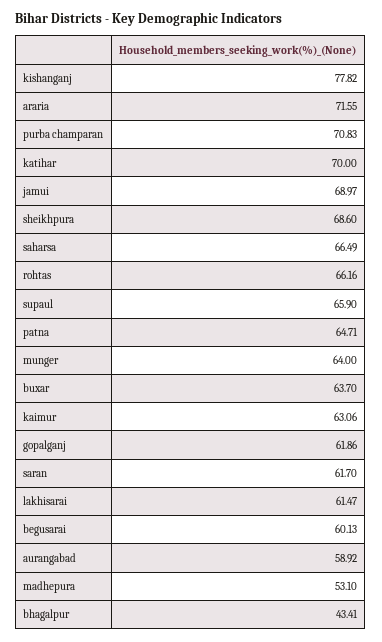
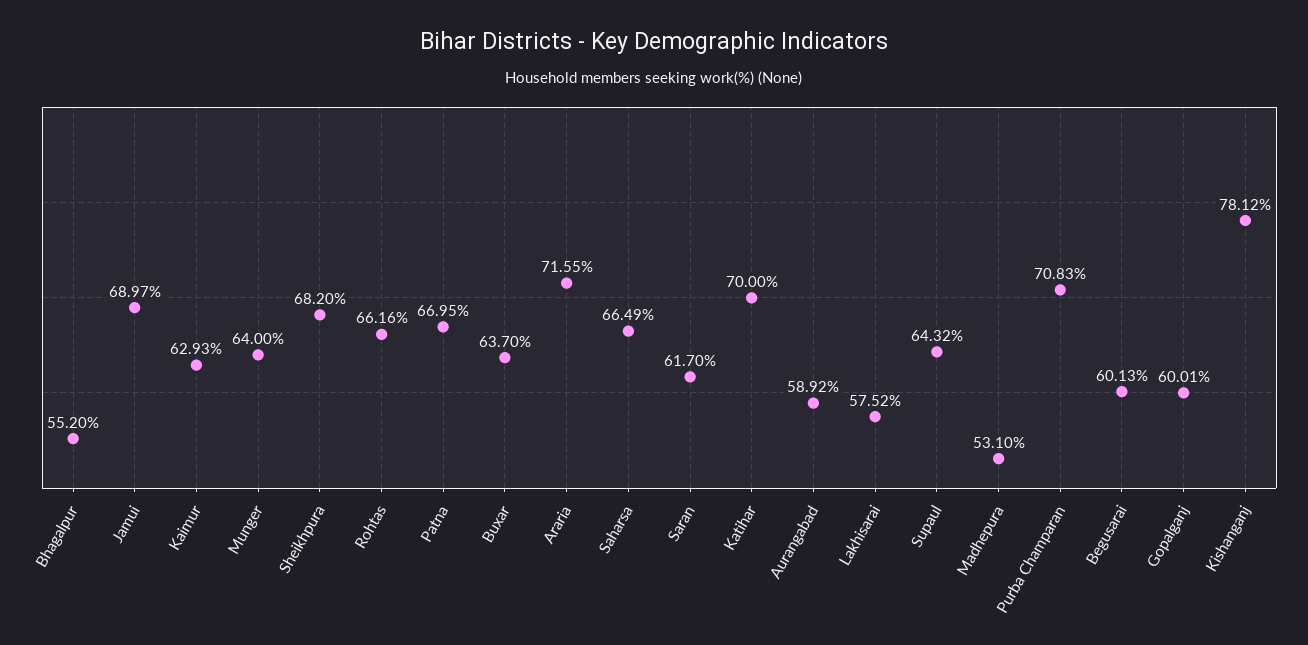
kishanganj: 77.82 -> 78.12
sheikhpura: 68.6 -> 68.2
supaul: 65.9 -> 64.32
patna: 64.71 -> 66.95
kaimur: 63.06 -> 62.93
gopalganj: 61.86 -> 60.01
lakhisarai: 61.47 -> 57.52
bhagalpur: 43.41 -> 55.2

